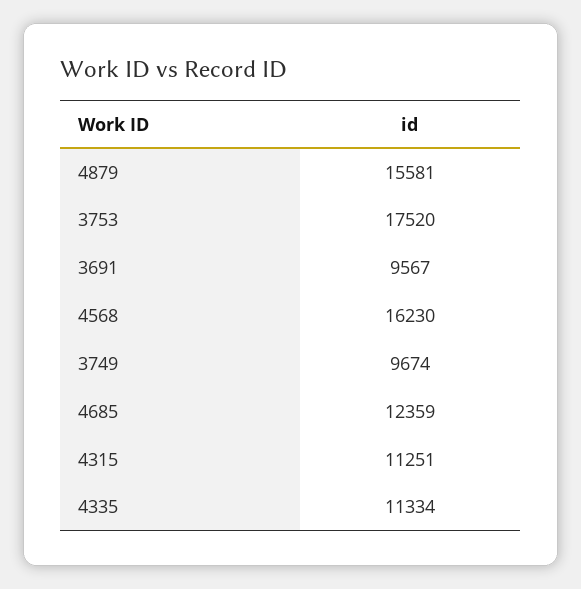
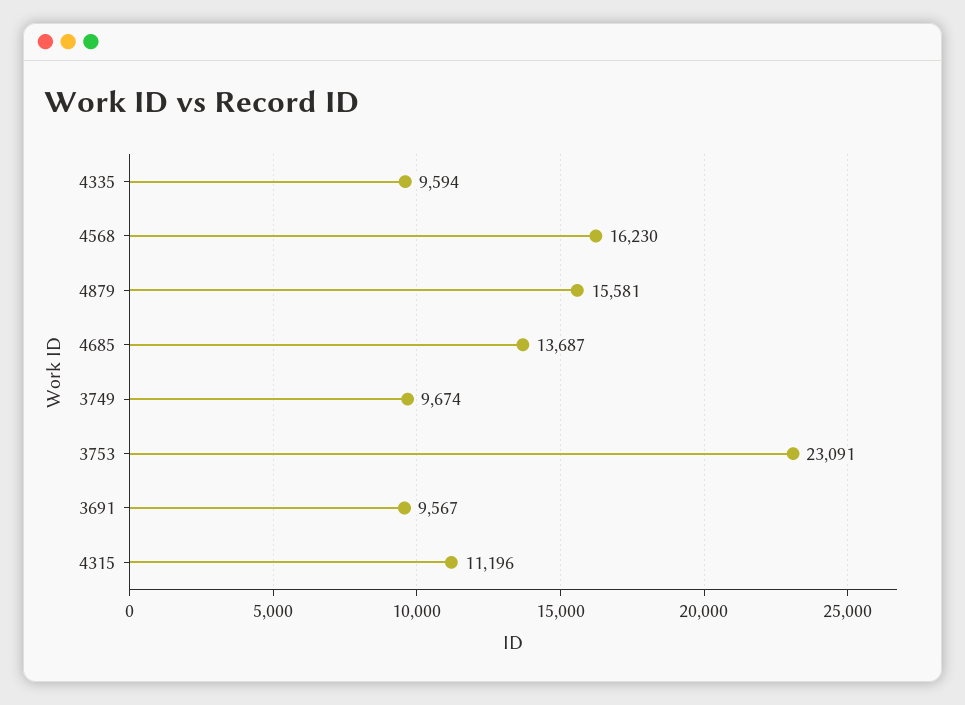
3753: 17520 -> 23091
4685: 12359 -> 13687
4315: 11251 -> 11196
4335: 11334 -> 9594

